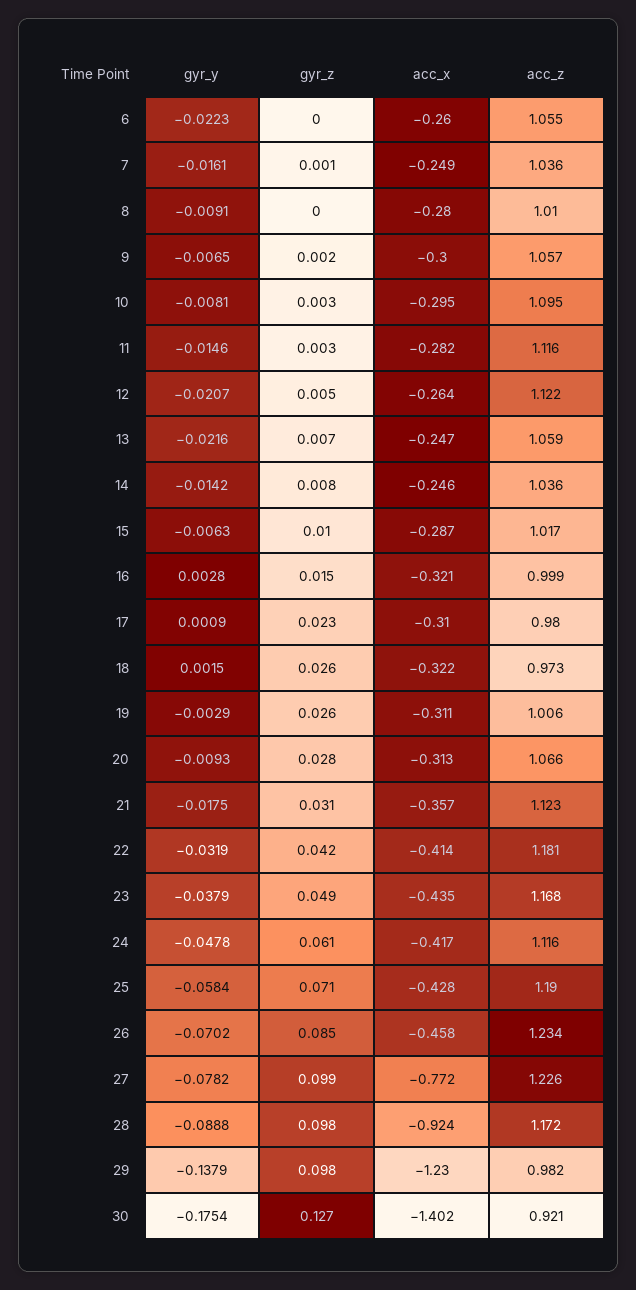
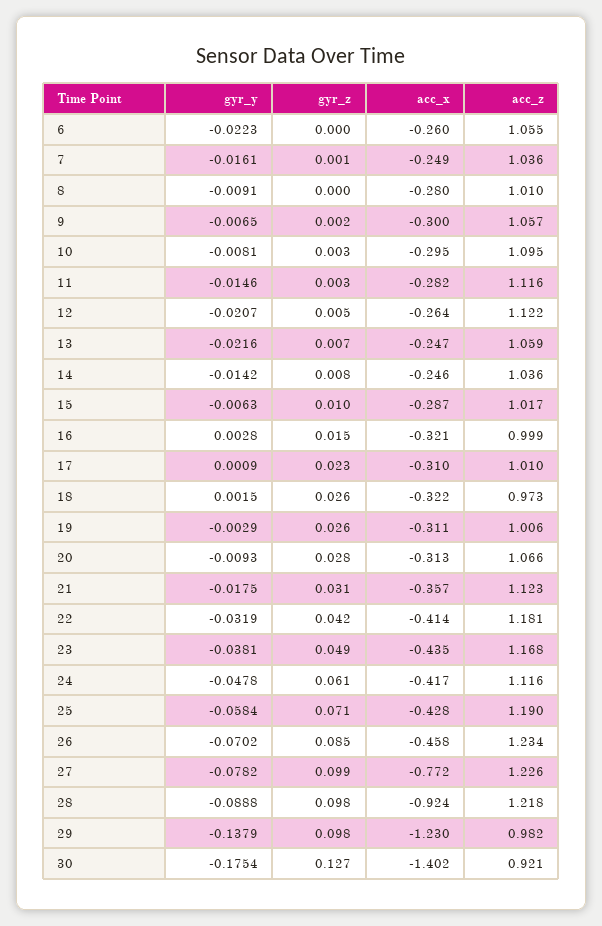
acc_z, 17: 0.98 -> 1.01
gyr_y, 23: -0.0379 -> -0.0381
acc_z, 28: 1.172 -> 1.218

